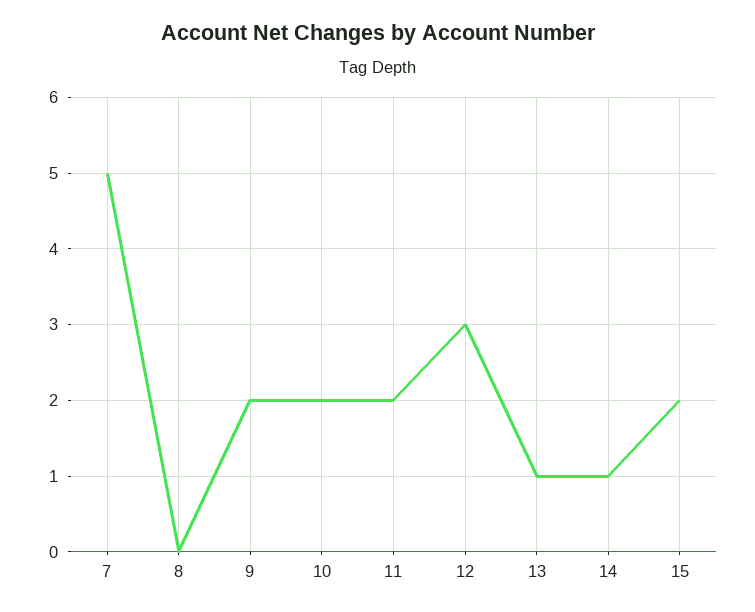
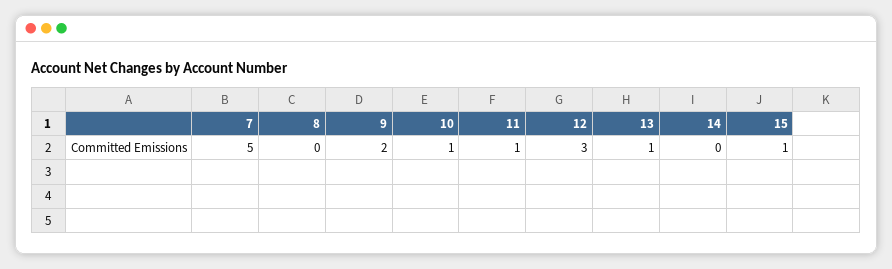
10: 2 -> 1
11: 2 -> 1
14: 1 -> 0
15: 2 -> 1

